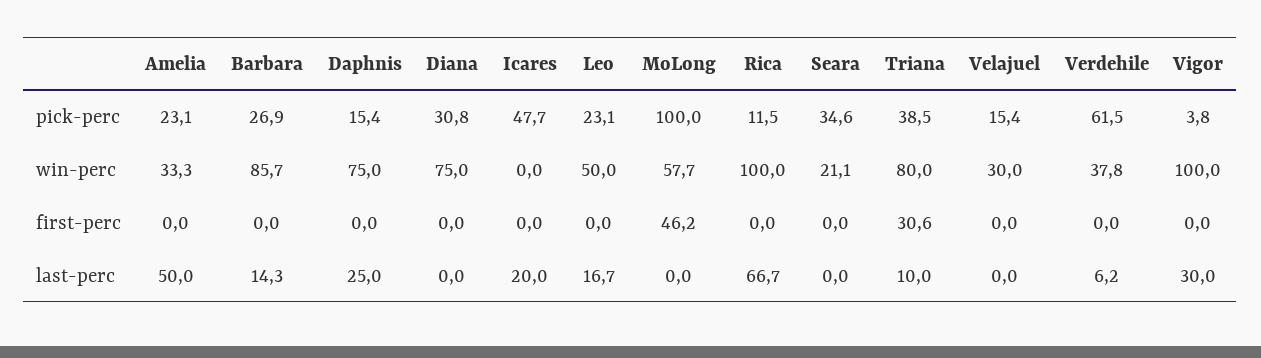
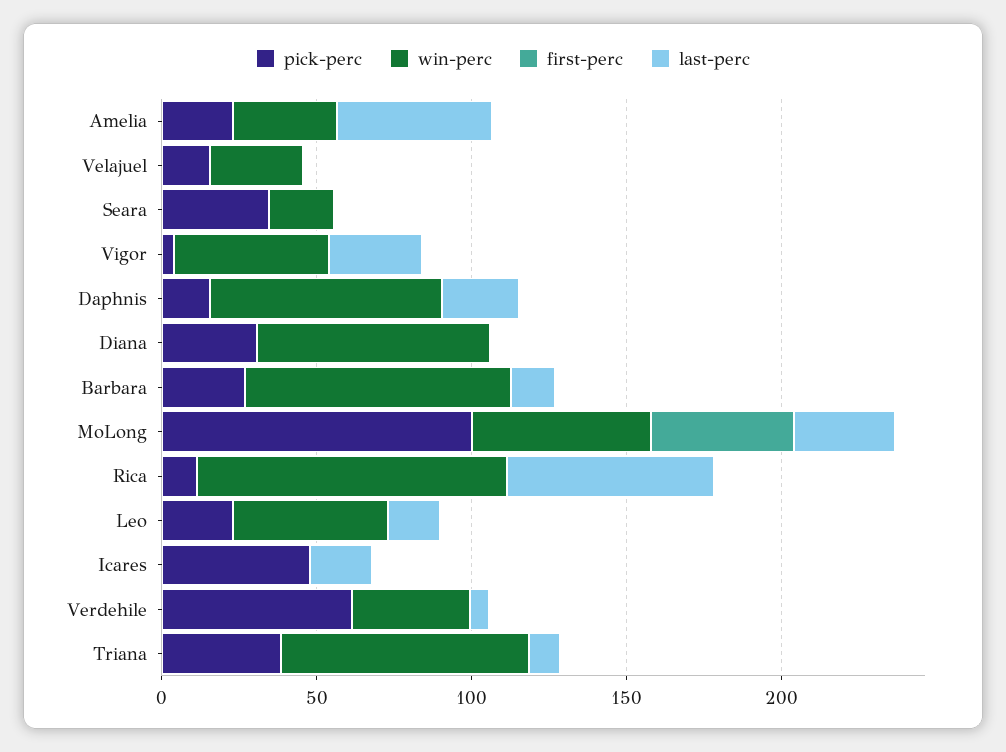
win-perc, Vigor: 100 -> 50
first-perc, Triana: 30.6 -> 0
last-perc, MoLong: 0 -> 30

